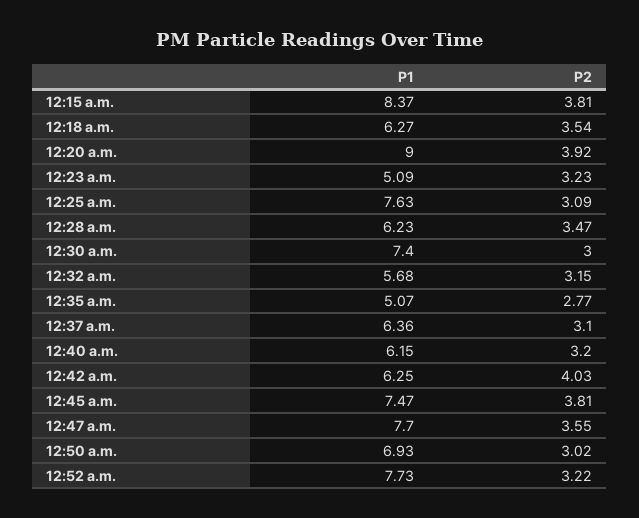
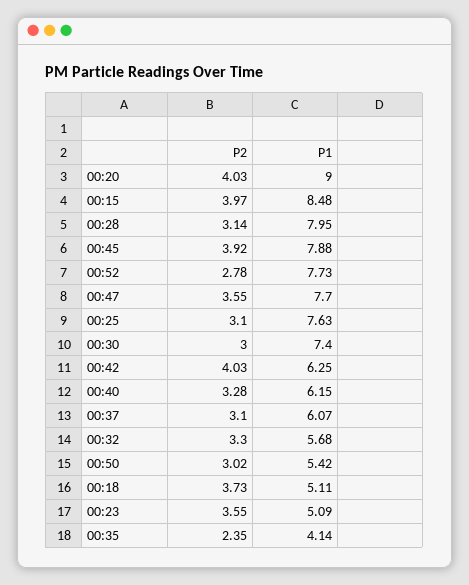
P1, 12:15 a.m.: 8.37 -> 8.48
P2, 12:15 a.m.: 3.81 -> 3.97
P1, 12:18 a.m.: 6.27 -> 5.11
P2, 12:18 a.m.: 3.54 -> 3.73
P2, 12:20 a.m.: 3.92 -> 4.03
P2, 12:23 a.m.: 3.23 -> 3.55
P2, 12:25 a.m.: 3.09 -> 3.1
P1, 12:28 a.m.: 6.23 -> 7.95
P2, 12:28 a.m.: 3.47 -> 3.14
P2, 12:32 a.m.: 3.15 -> 3.3
P1, 12:35 a.m.: 5.07 -> 4.14
P2, 12:35 a.m.: 2.77 -> 2.35
P1, 12:37 a.m.: 6.36 -> 6.07
P2, 12:40 a.m.: 3.2 -> 3.28
P1, 12:45 a.m.: 7.47 -> 7.88
P2, 12:45 a.m.: 3.81 -> 3.92
P1, 12:50 a.m.: 6.93 -> 5.42
P2, 12:52 a.m.: 3.22 -> 2.78

